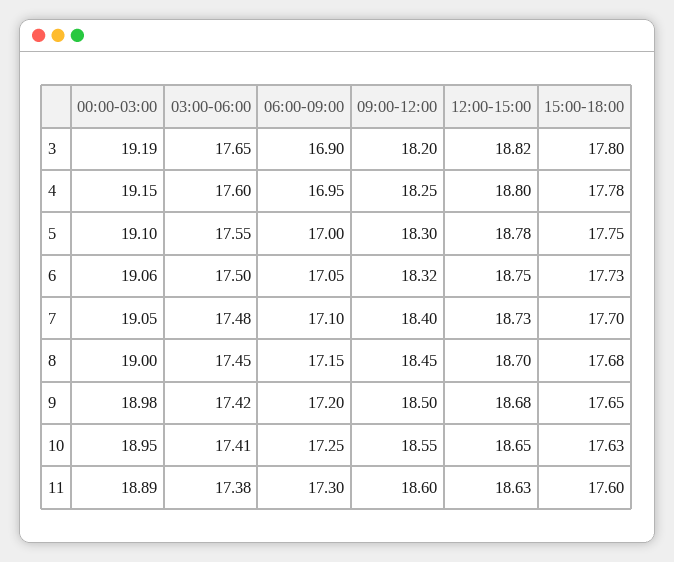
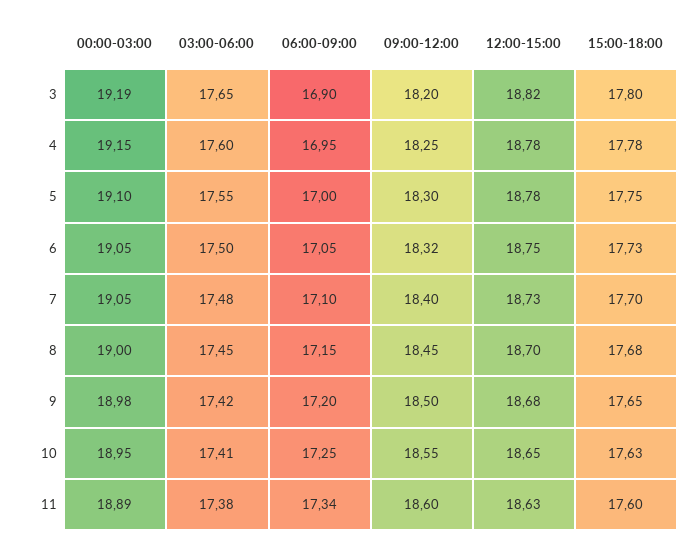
12:00-15:00, 4: 18.8 -> 18.78
00:00-03:00, 6: 19.06 -> 19.05
06:00-09:00, 11: 17.3 -> 17.34

